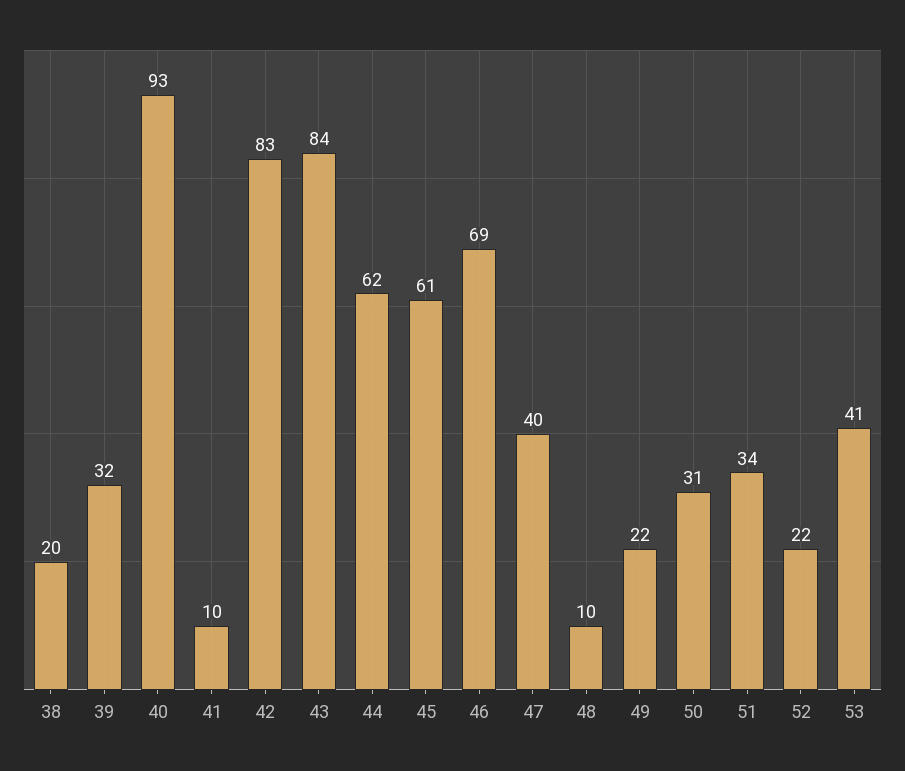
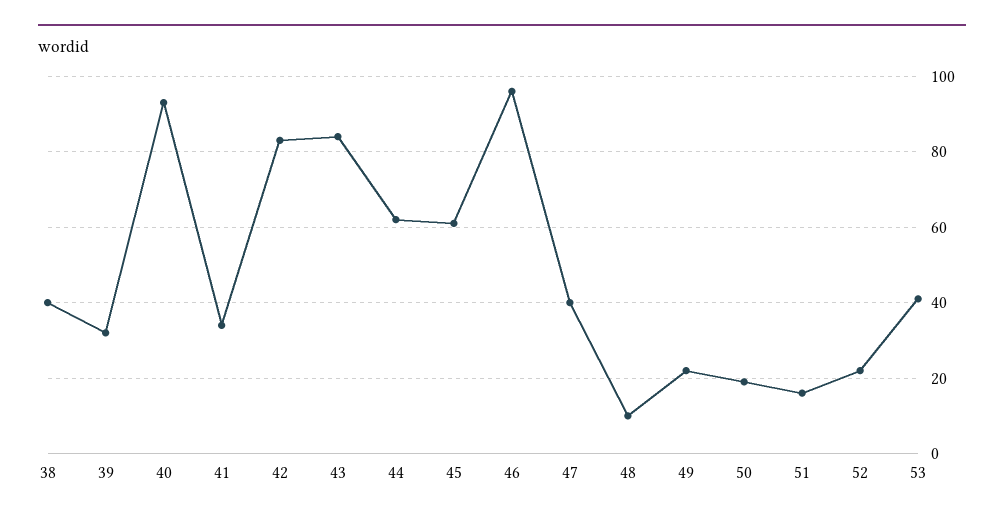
38: 20 -> 40
41: 10 -> 35
46: 69 -> 95
50: 31 -> 20
51: 34 -> 15

